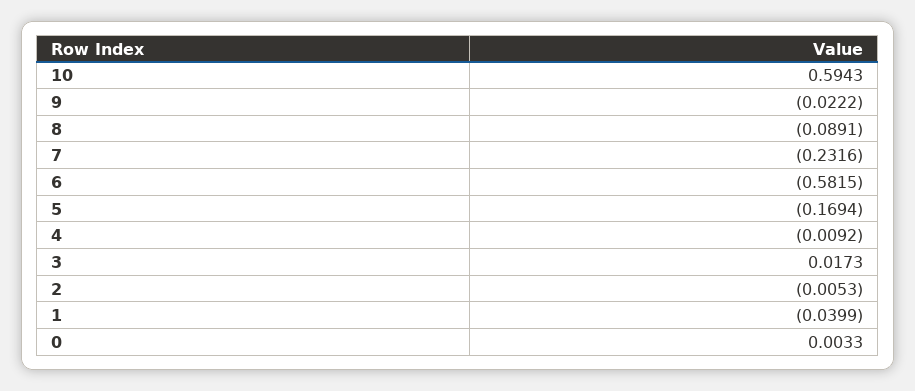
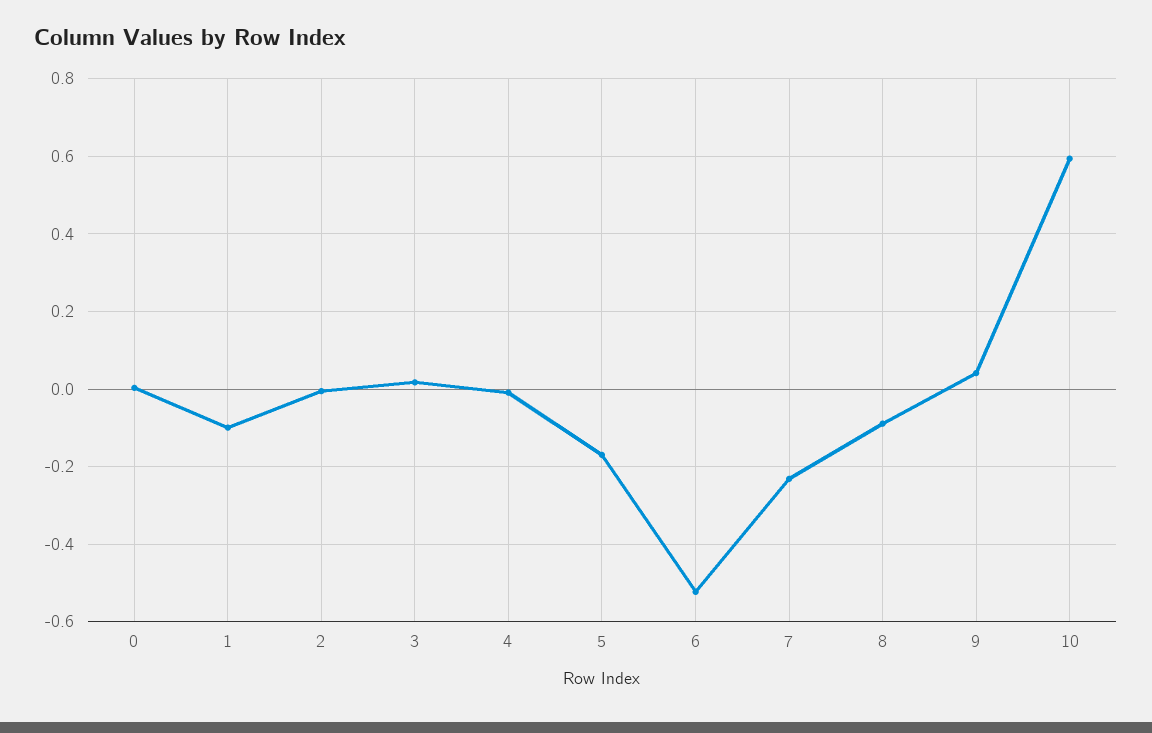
9: -0.0222 -> 0.04
6: -0.5815 -> -0.52
1: -0.0399 -> -0.1

